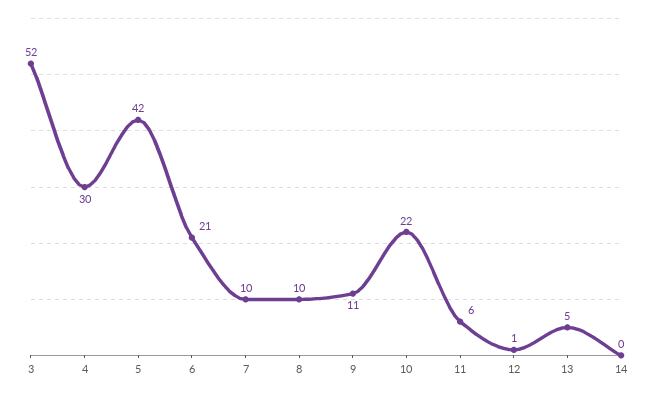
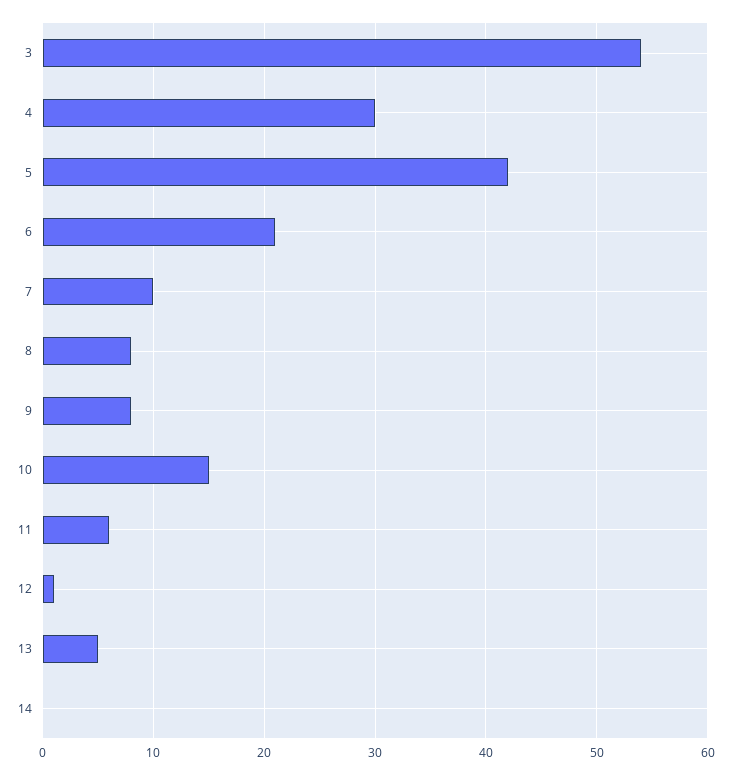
3: 52 -> 54
8: 10 -> 8
9: 11 -> 8
10: 22 -> 15

